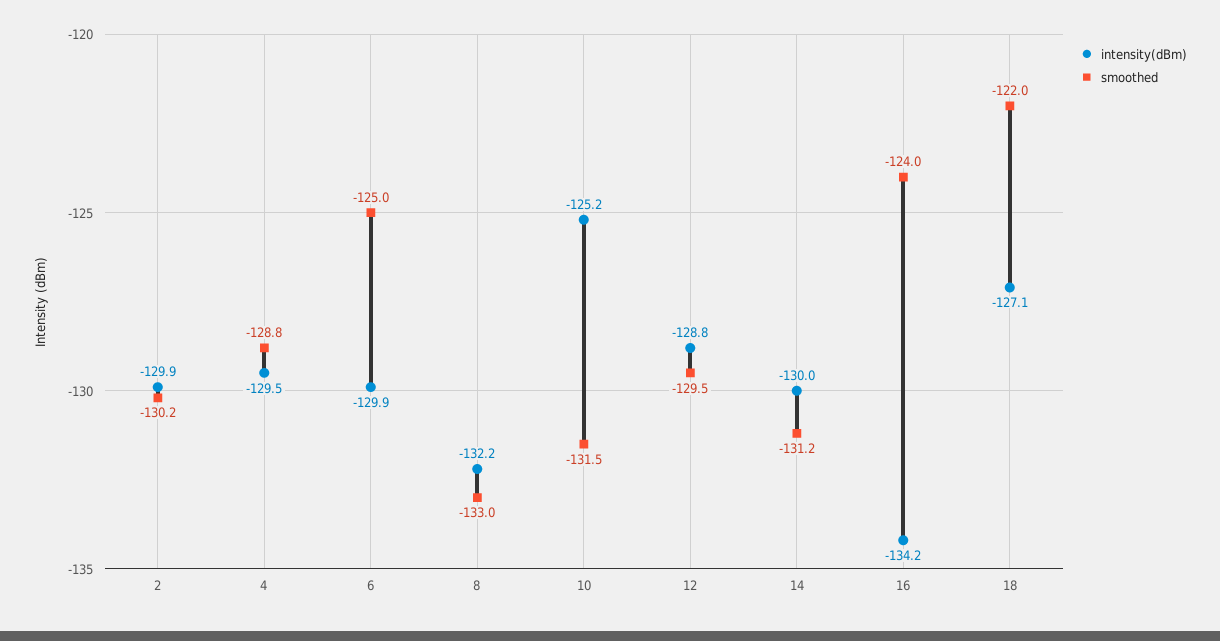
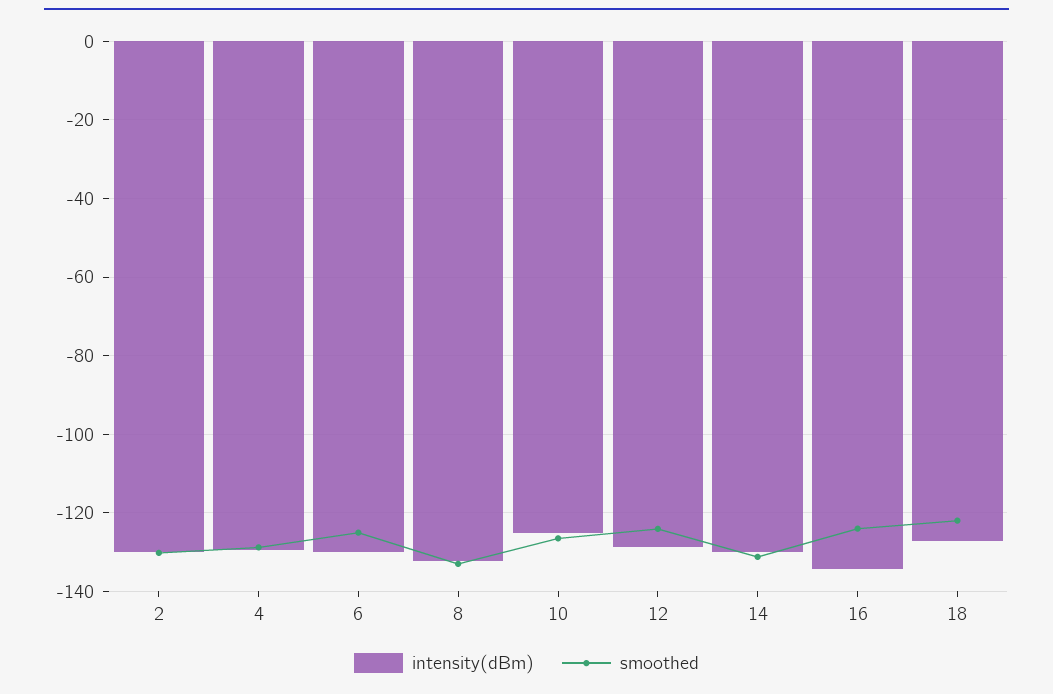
smoothed, 10: -131.5 -> -126
smoothed, 12: -129.5 -> -124

